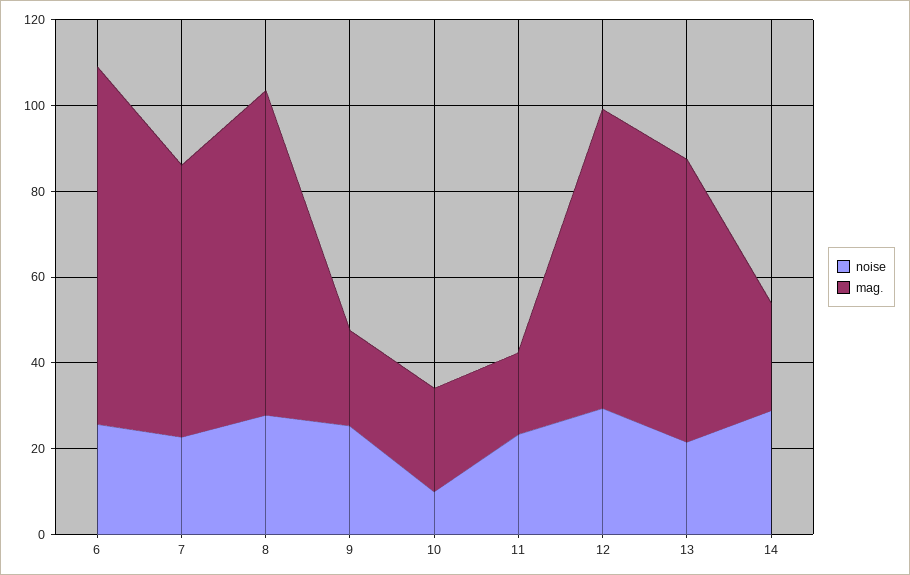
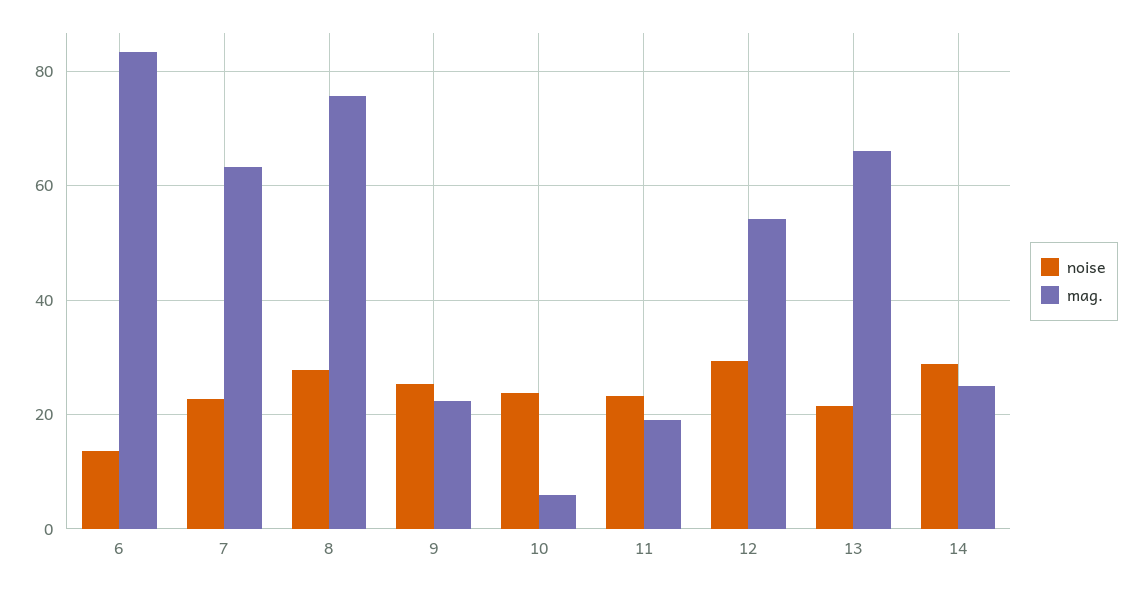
noise, 6: 25 -> 14
noise, 10: 10 -> 24
mag., 10: 25 -> 6
mag., 12: 70 -> 54

